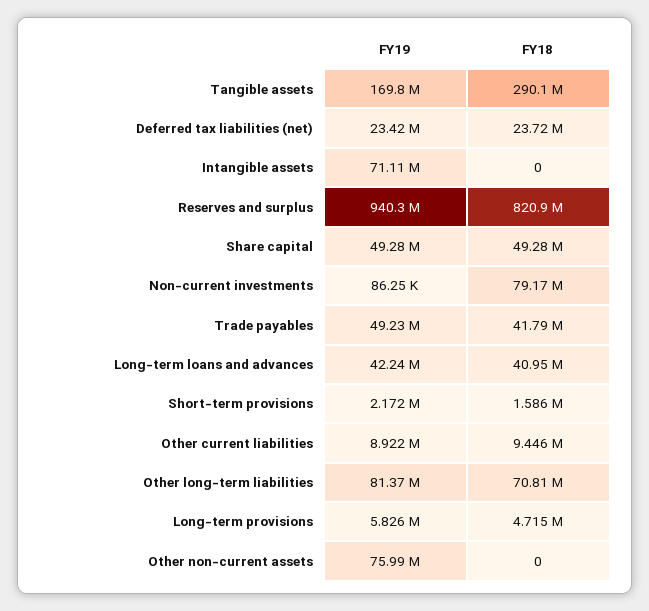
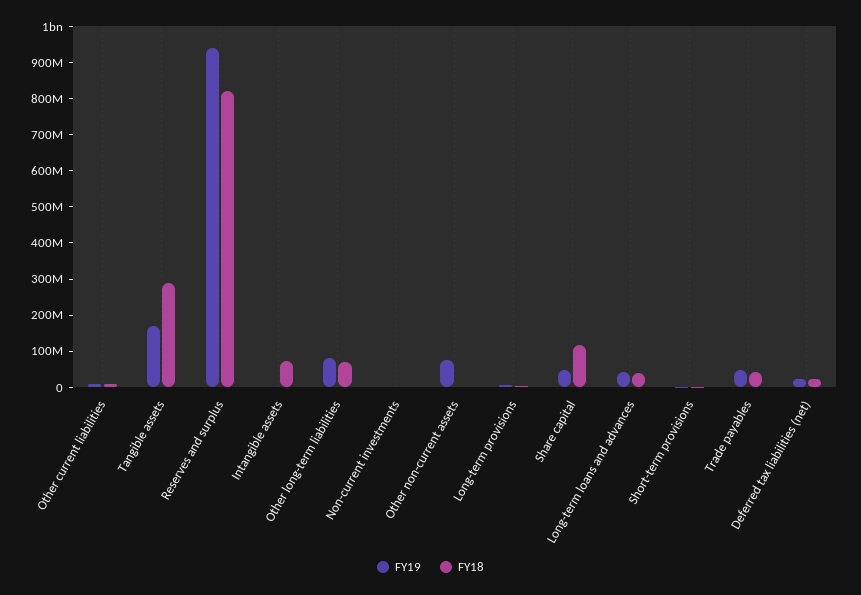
FY19, Intangible assets: 71110000 -> 0
FY18, Intangible assets: 0 -> 75000000
FY18, Share capital: 49280000 -> 125000000
FY18, Non-current investments: 79170000 -> 0

